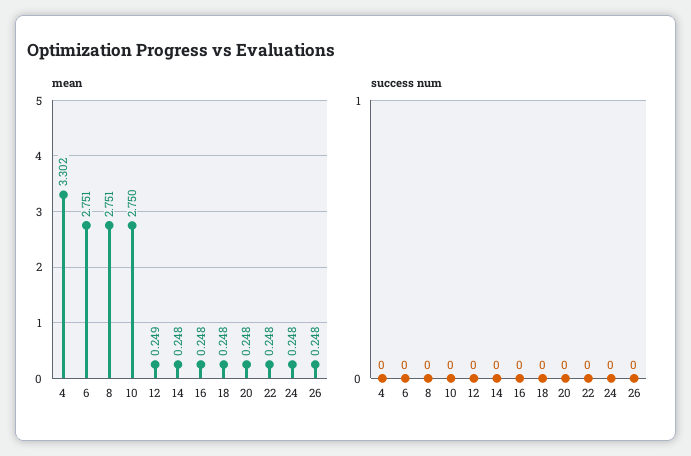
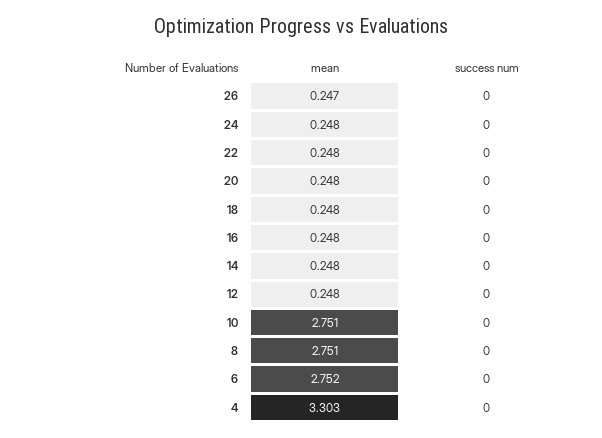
mean, 4: 3.302 -> 3.303
mean, 6: 2.751 -> 2.752
mean, 10: 2.75 -> 2.751
mean, 12: 0.249 -> 0.248
mean, 26: 0.248 -> 0.247

